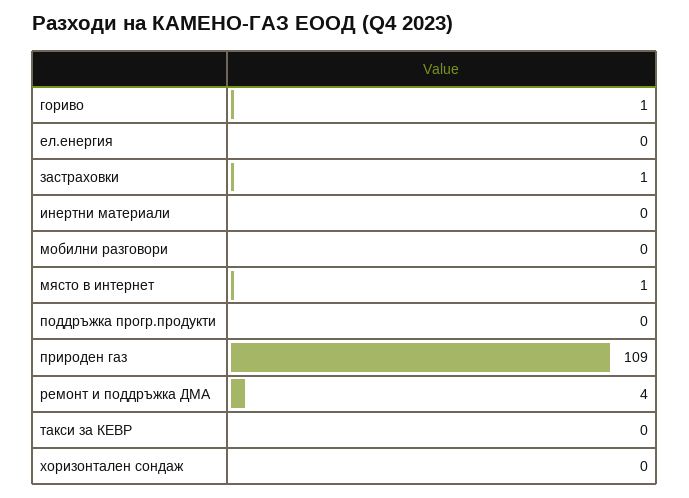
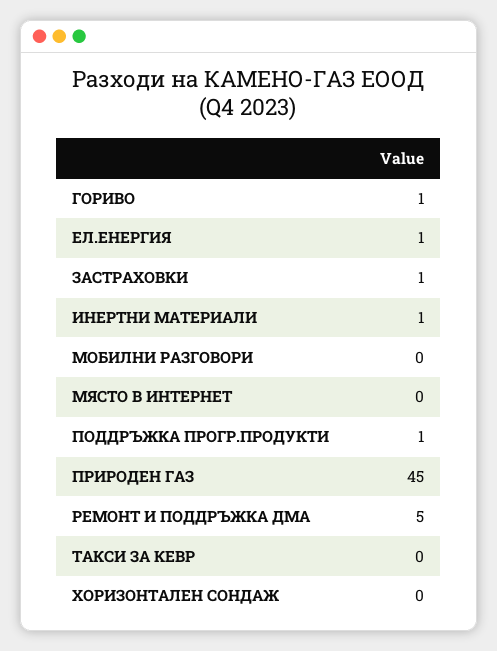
ел.енергия: 0 -> 1
инертни материали: 0 -> 1
място в интернет: 1 -> 0
поддръжка прогр.продукти: 0 -> 1
природен газ: 109 -> 45
ремонт и поддръжка ДМА: 4 -> 5

